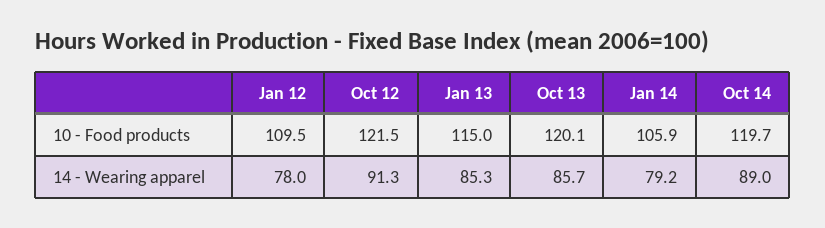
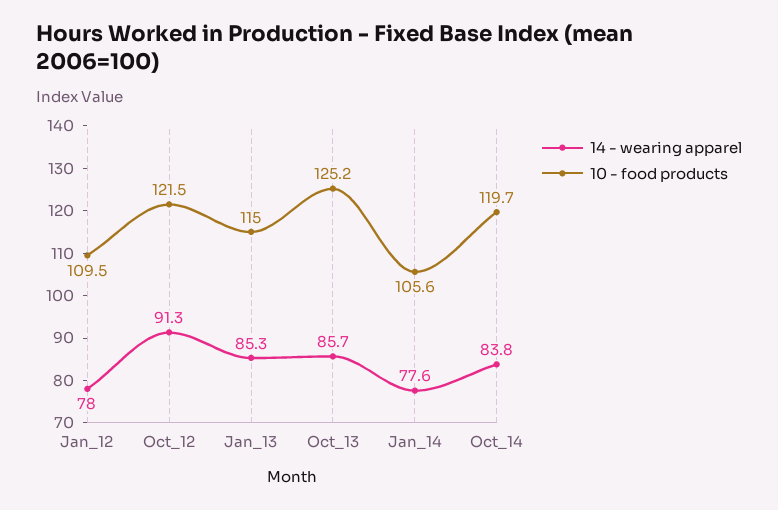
10 - Food products, Oct 13: 120.1 -> 125.2
10 - Food products, Jan 14: 105.9 -> 105.6
14 - Wearing apparel, Jan 14: 79.2 -> 77.6
14 - Wearing apparel, Oct 14: 89 -> 83.8

